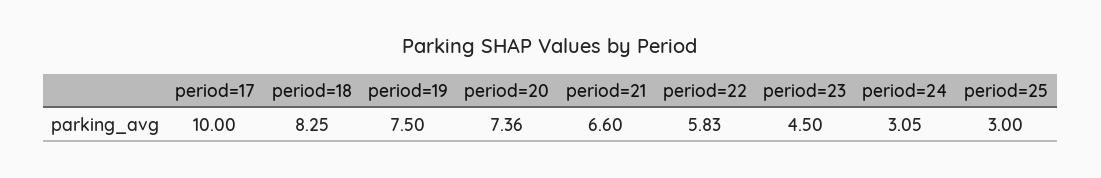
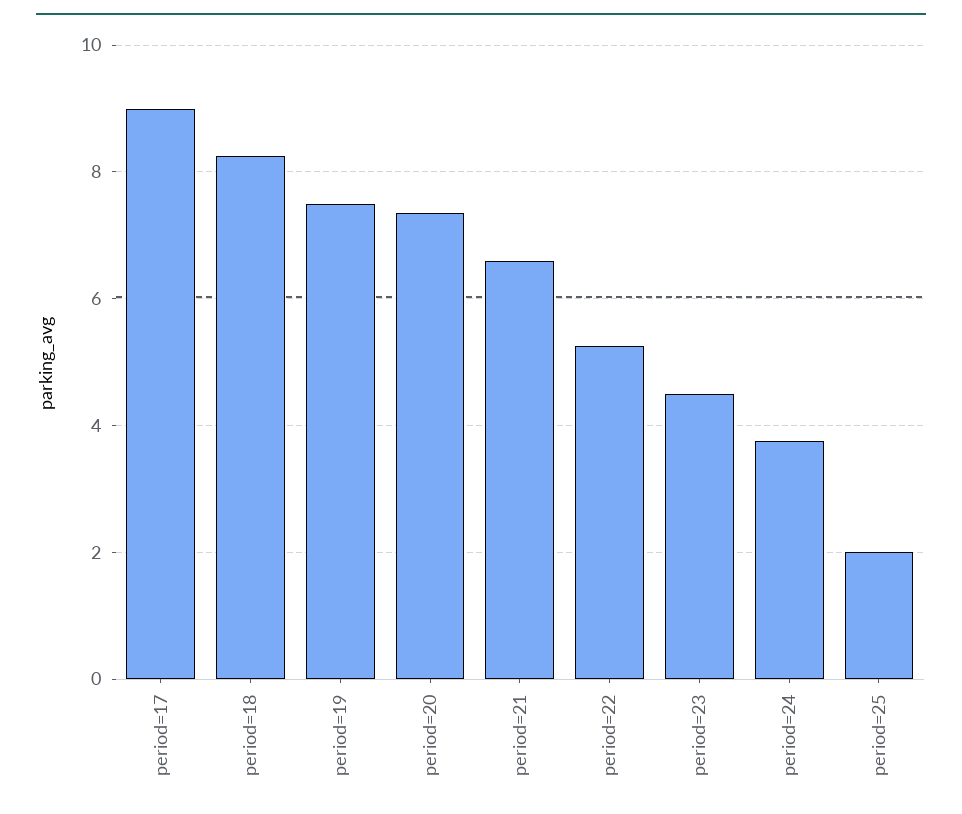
period=17: 10 -> 9
period=22: 5.83 -> 5.2
period=24: 3.05 -> 3.8
period=25: 3 -> 2

